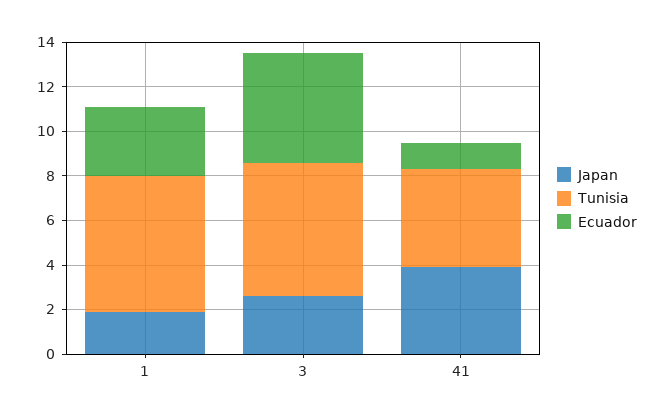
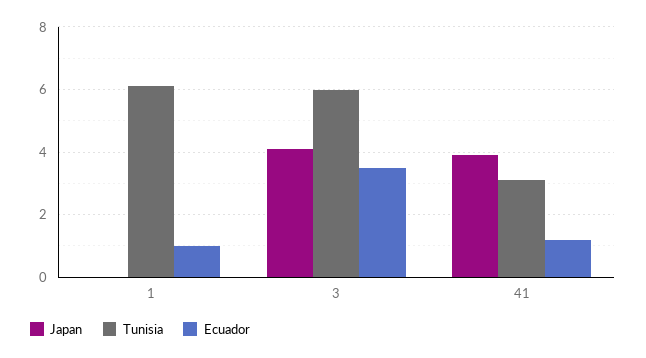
Japan, 1: 2 -> 0
Ecuador, 1: 3 -> 1
Japan, 3: 2.5 -> 4
Ecuador, 3: 5 -> 3.5
Tunisia, 41: 4.5 -> 3

